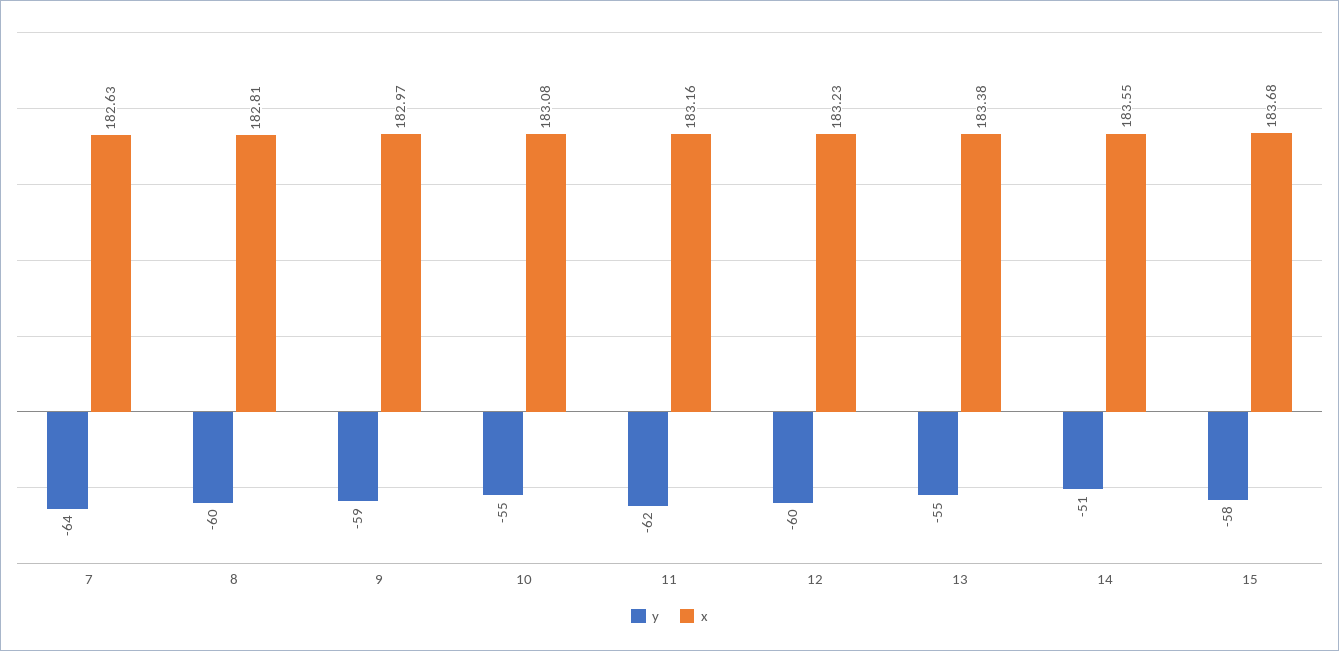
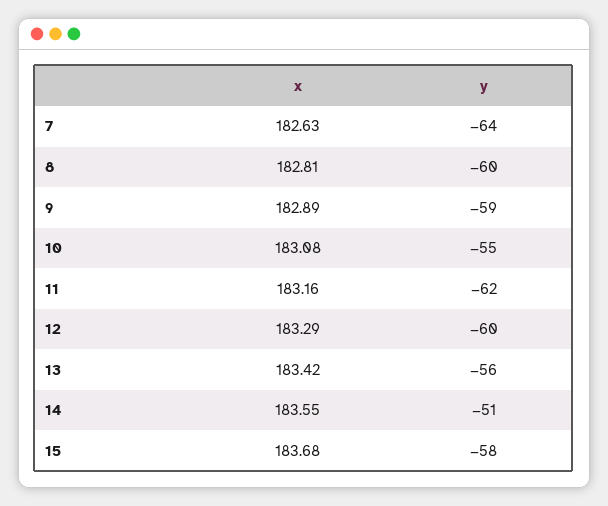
x, 9: 182.97 -> 182.89
x, 12: 183.23 -> 183.29
y, 13: -55 -> -56
x, 13: 183.38 -> 183.42

